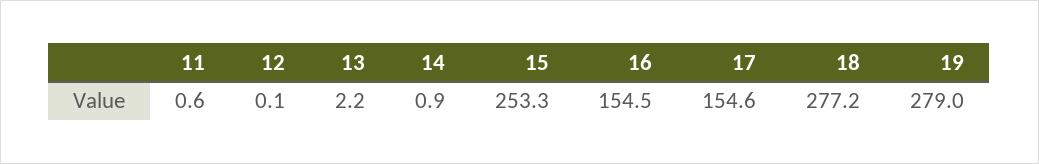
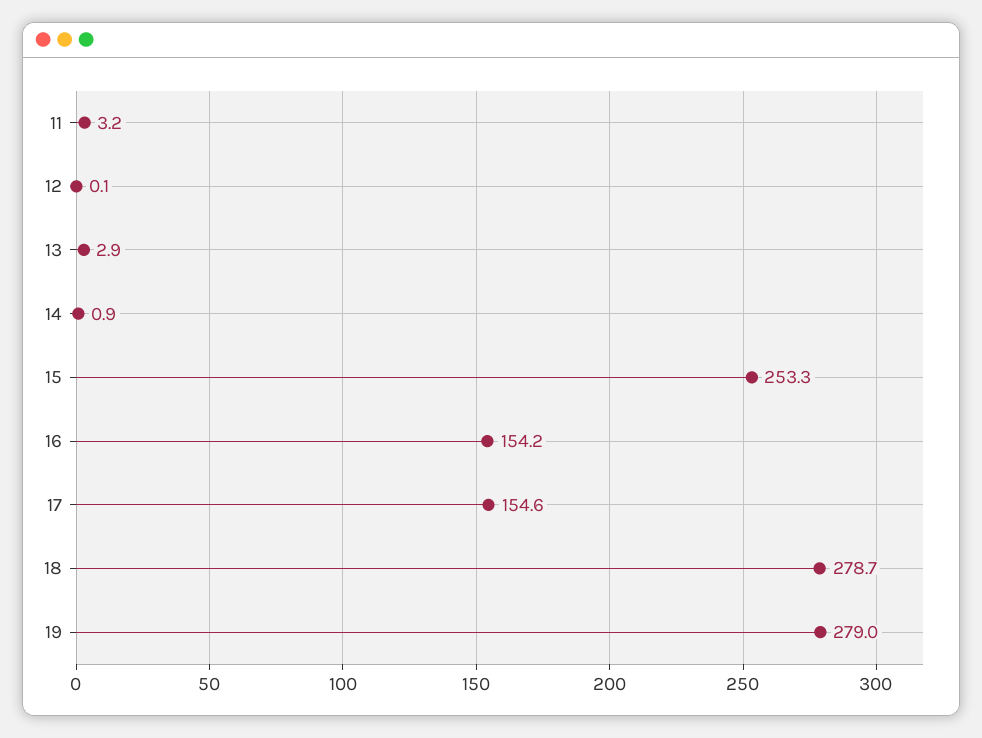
11: 0.6 -> 3.2
13: 2.2 -> 2.9
16: 154.5 -> 154.2
18: 277.2 -> 278.7

